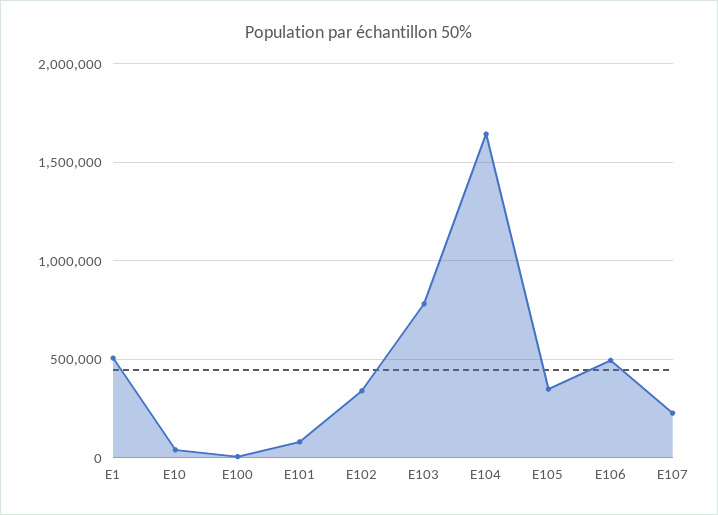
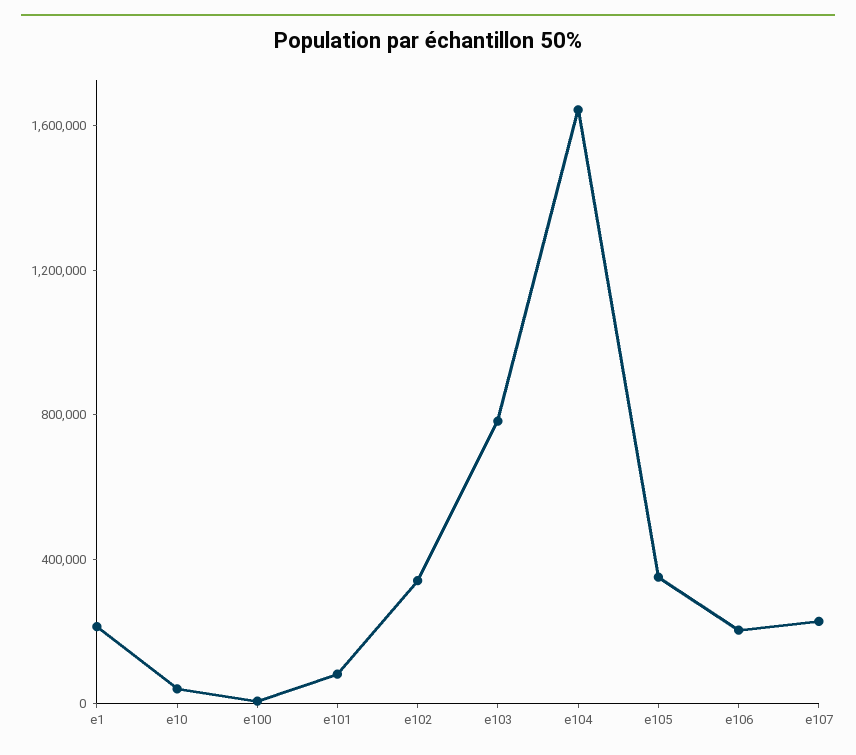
E1: 500000 -> 200000
E106: 500000 -> 200000

